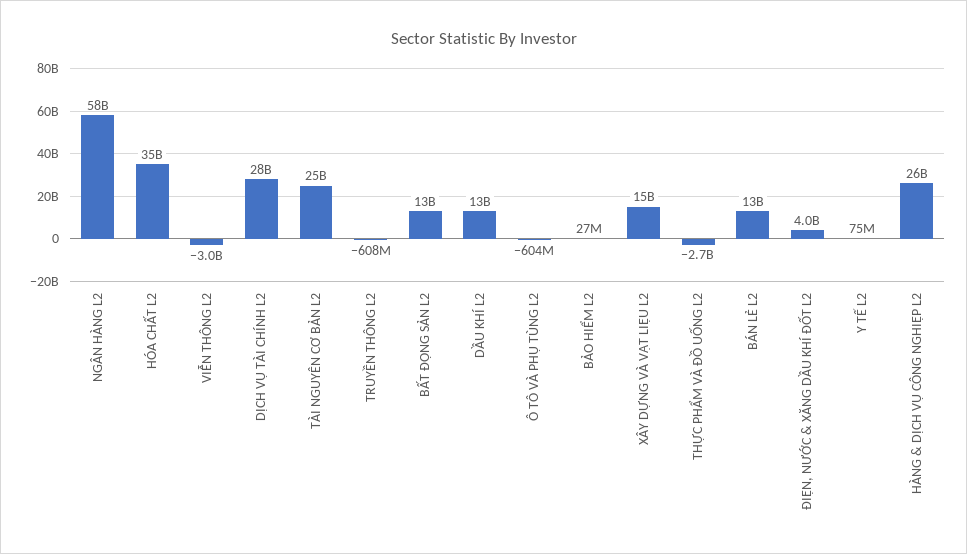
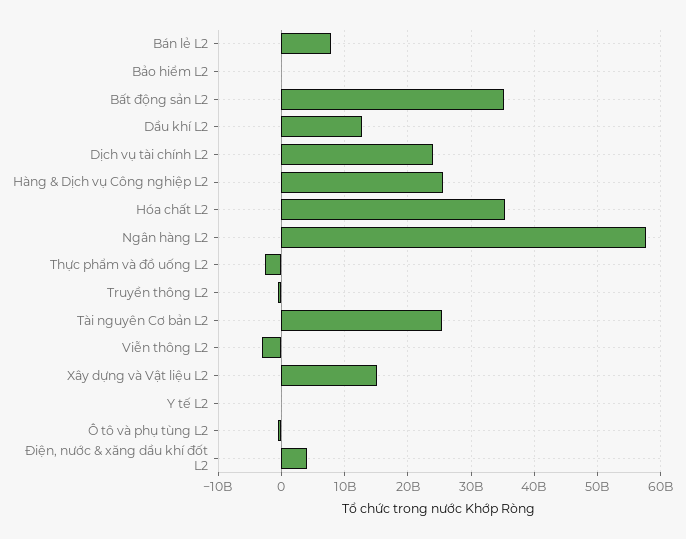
DỊCH VỤ TÀI CHÍNH L2: 28000000000 -> 24000000000
BẤT ĐỘNG SẢN L2: 13000000000 -> 35000000000
BÁN LẺ L2: 13000000000 -> 8000000000

